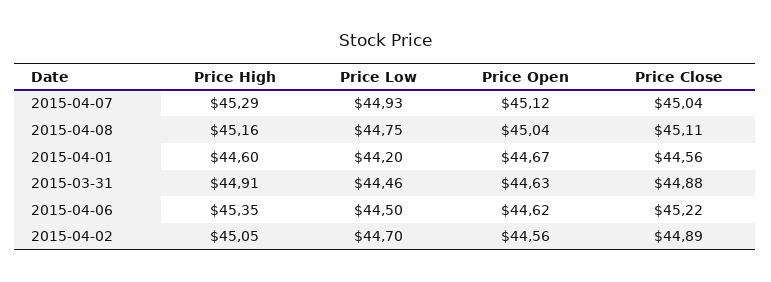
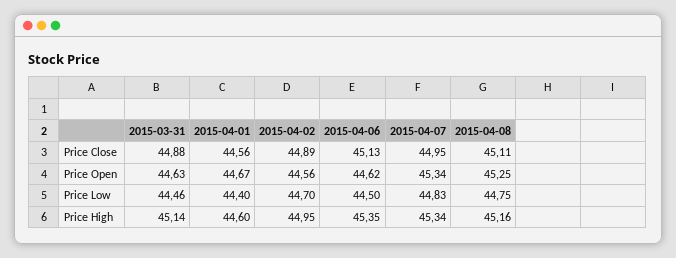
Price High, 2015-04-07: 45.29 -> 45.34
Price Low, 2015-04-07: 44.93 -> 44.83
Price Open, 2015-04-07: 45.12 -> 45.34
Price Close, 2015-04-07: 45.04 -> 44.95
Price Open, 2015-04-08: 45.04 -> 45.25
Price Low, 2015-04-01: 44.2 -> 44.4
Price High, 2015-03-31: 44.91 -> 45.14
Price Close, 2015-04-06: 45.22 -> 45.13
Price High, 2015-04-02: 45.05 -> 44.95

